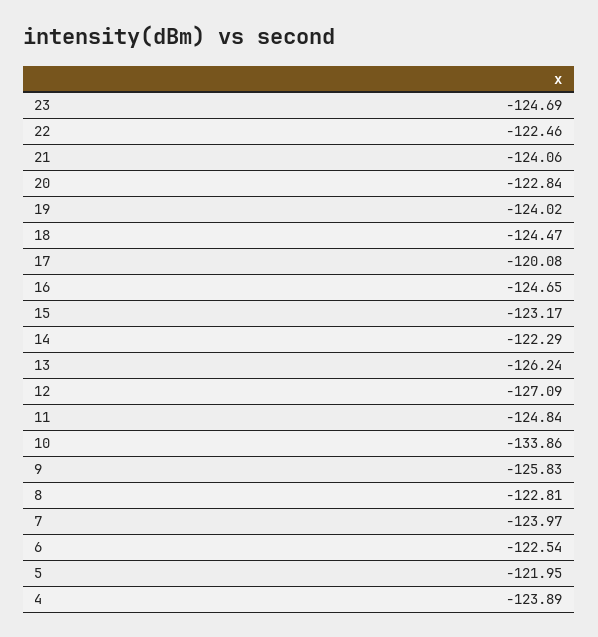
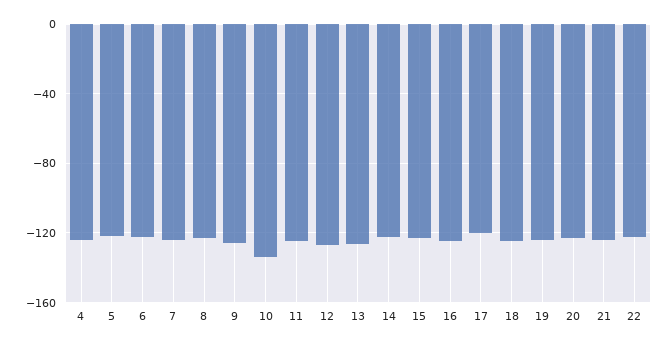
23: -124.69 -> none

